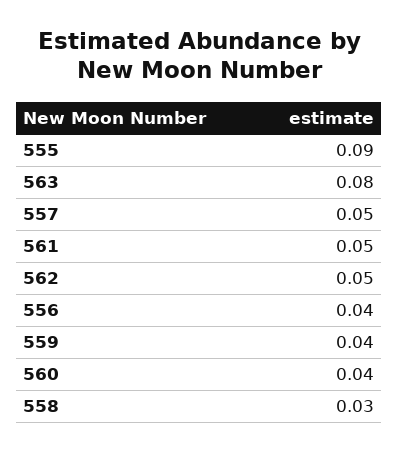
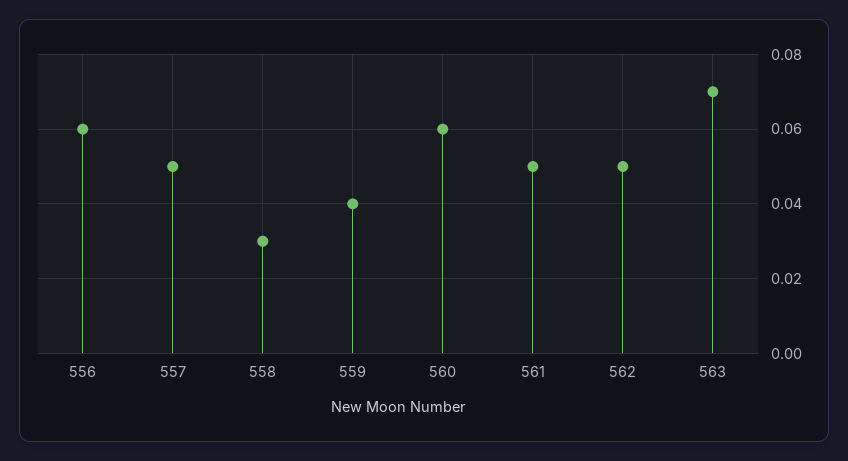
555: 0.09 -> none
563: 0.08 -> 0.07
556: 0.04 -> 0.06
560: 0.04 -> 0.06

